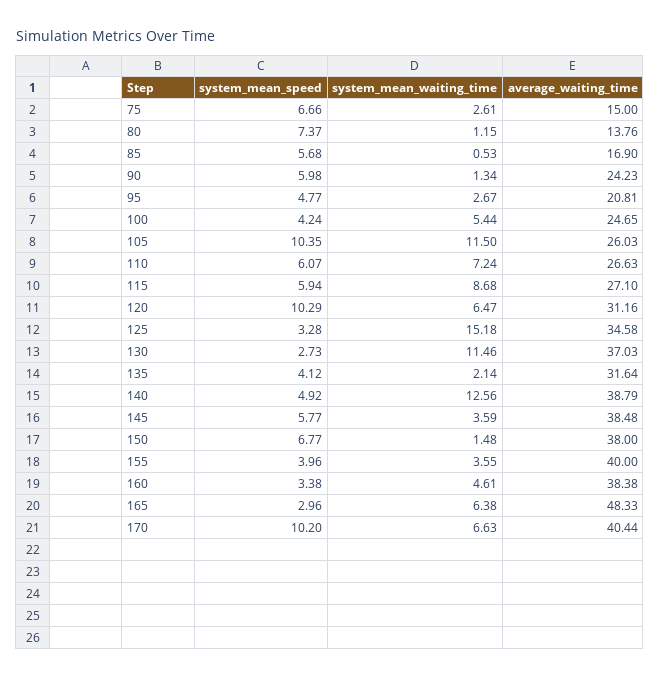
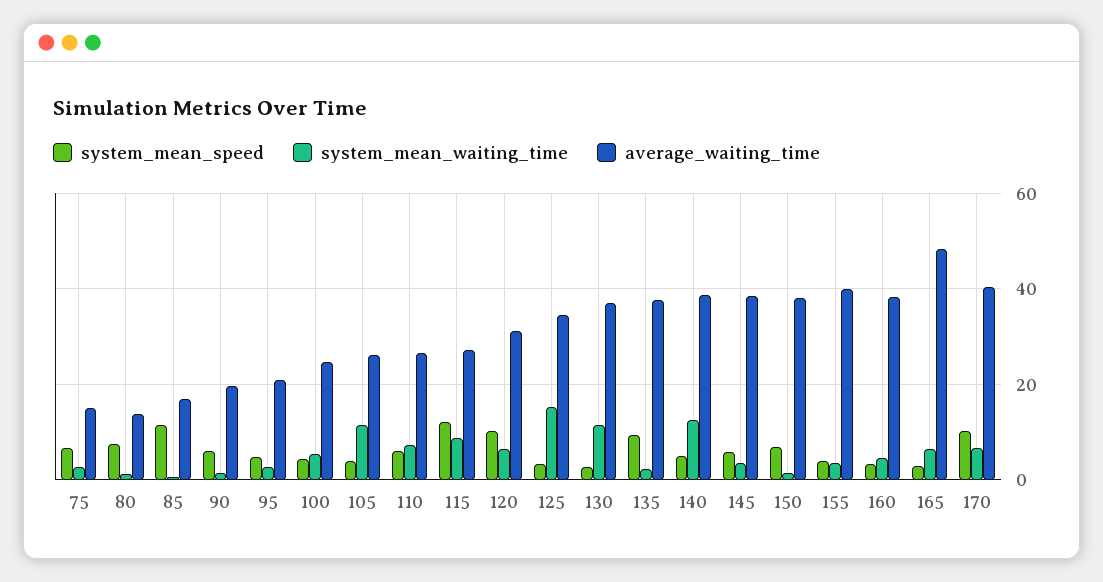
system_mean_speed, 85: 5.68 -> 12
average_waiting_time, 90: 24.23 -> 20
system_mean_speed, 105: 10.35 -> 4
system_mean_speed, 115: 5.94 -> 12
system_mean_speed, 135: 4.12 -> 10
average_waiting_time, 135: 31.64 -> 38

